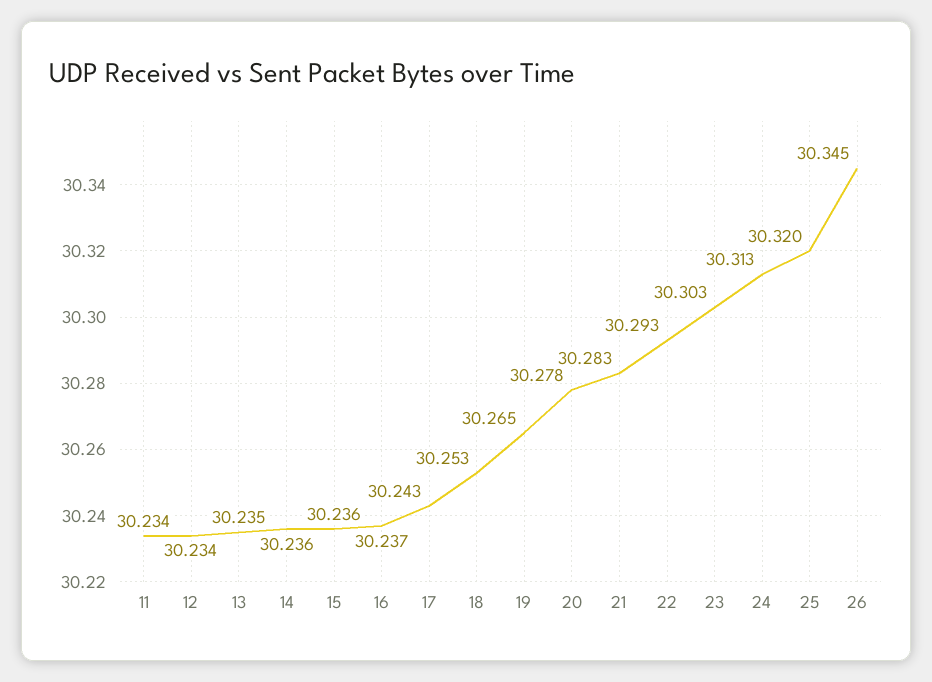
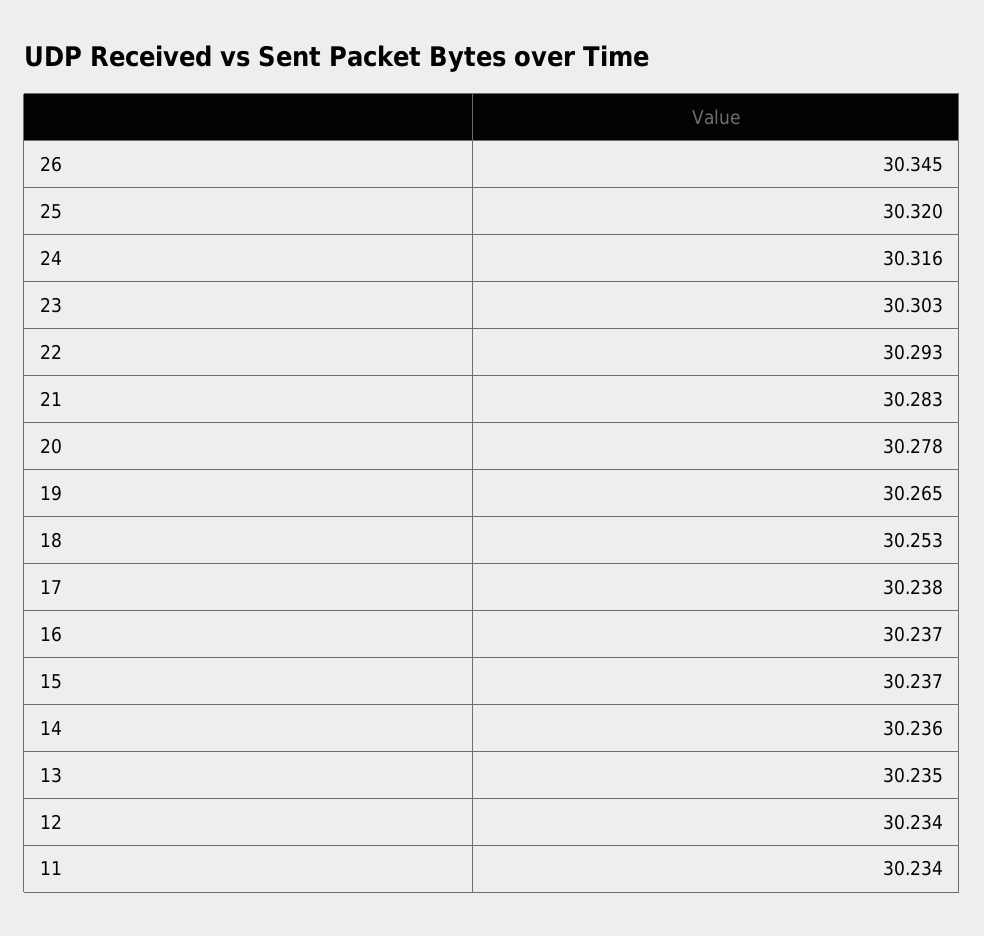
15: 30.236 -> 30.237
17: 30.243 -> 30.238
24: 30.313 -> 30.316

